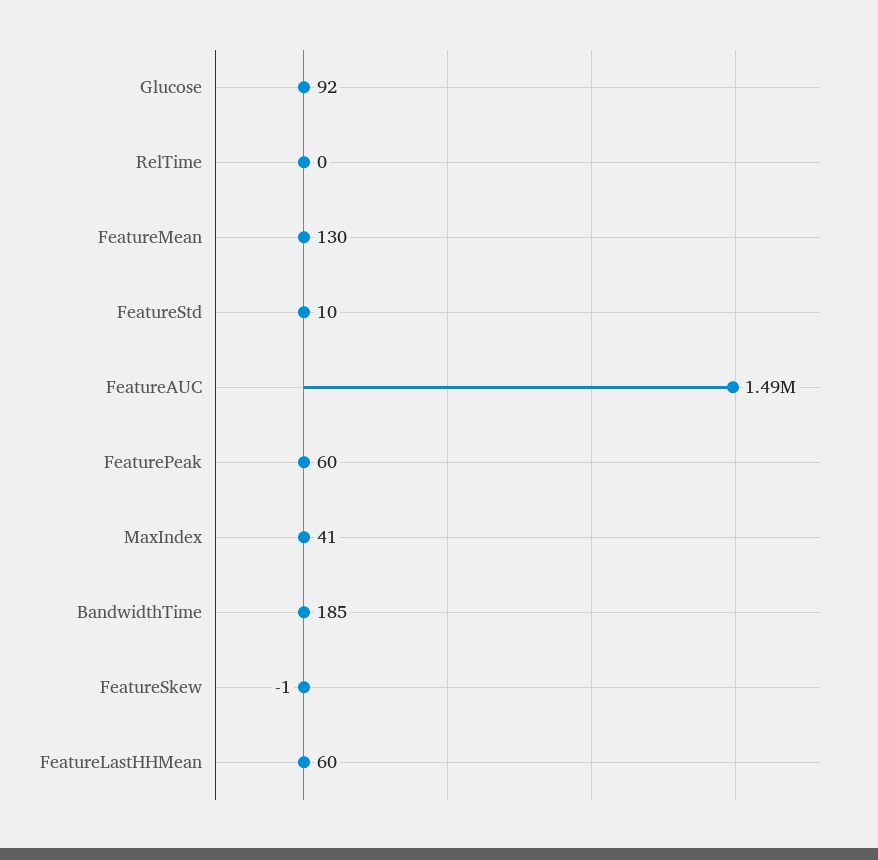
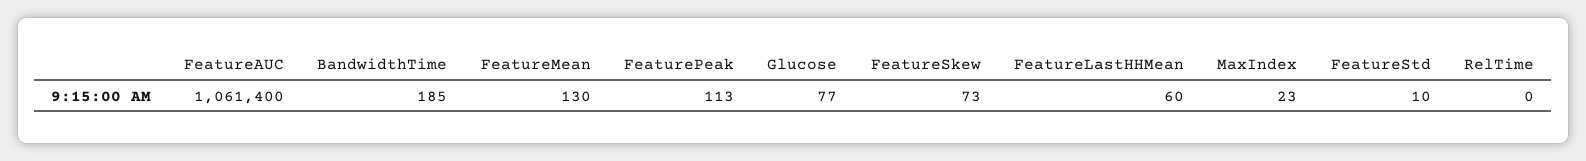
Glucose: 92 -> 77
FeatureAUC: 1490000 -> 1061400
FeaturePeak: 60 -> 113
MaxIndex: 41 -> 23
FeatureSkew: -1 -> 73

